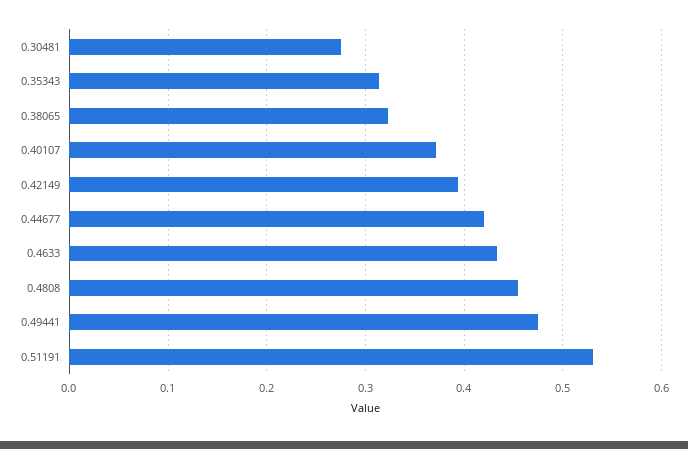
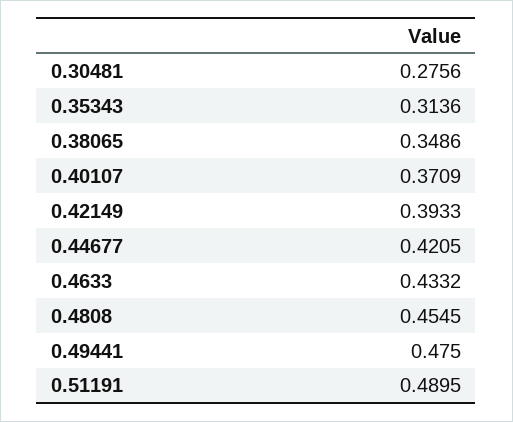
0.38065: 0.32 -> 0.3486
0.51191: 0.53 -> 0.4895

